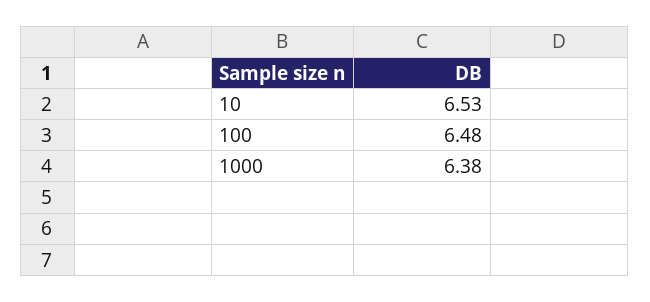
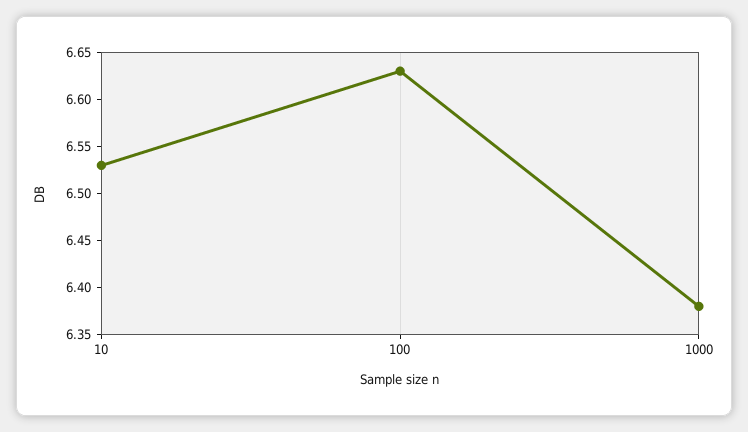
100: 6.48 -> 6.63

